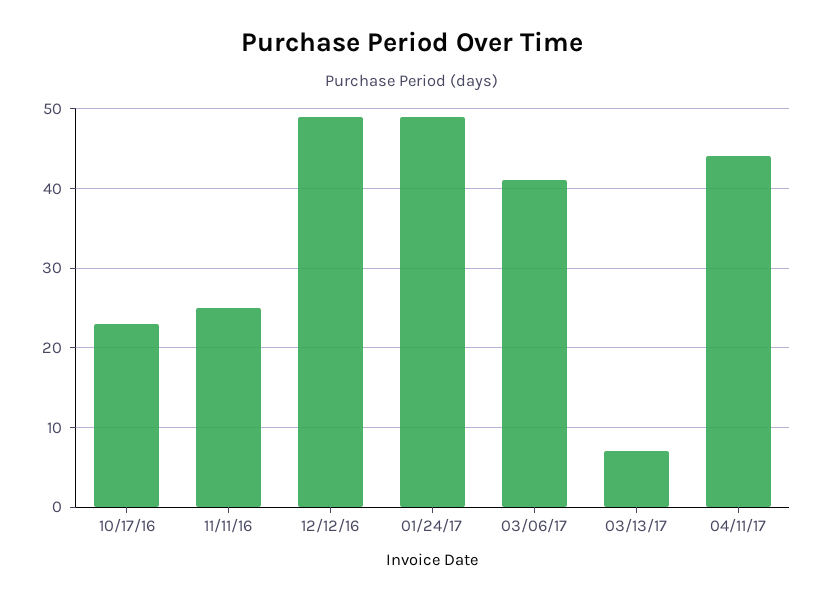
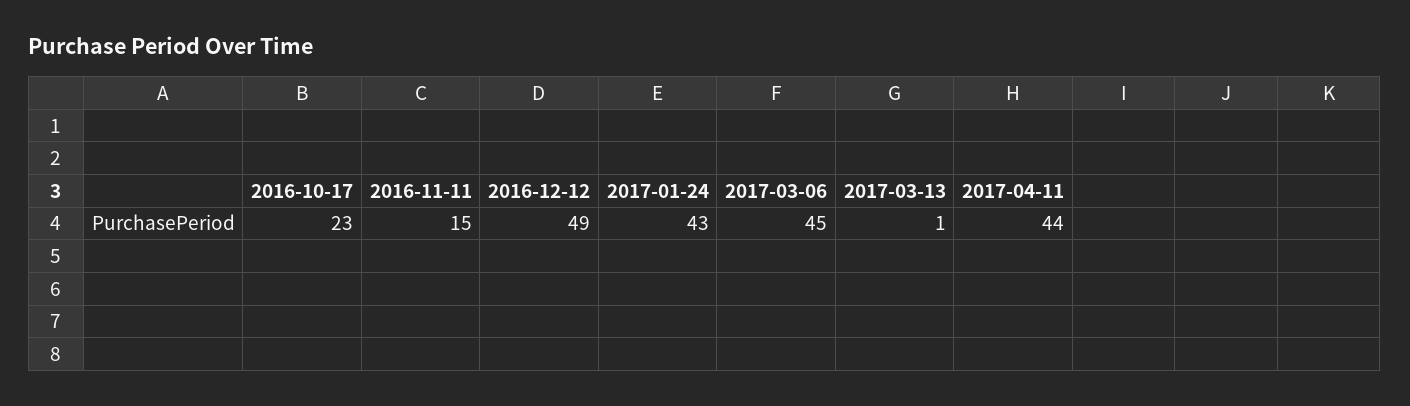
11/11/16: 25 -> 15
01/24/17: 49 -> 43
03/06/17: 41 -> 45
03/13/17: 7 -> 1

